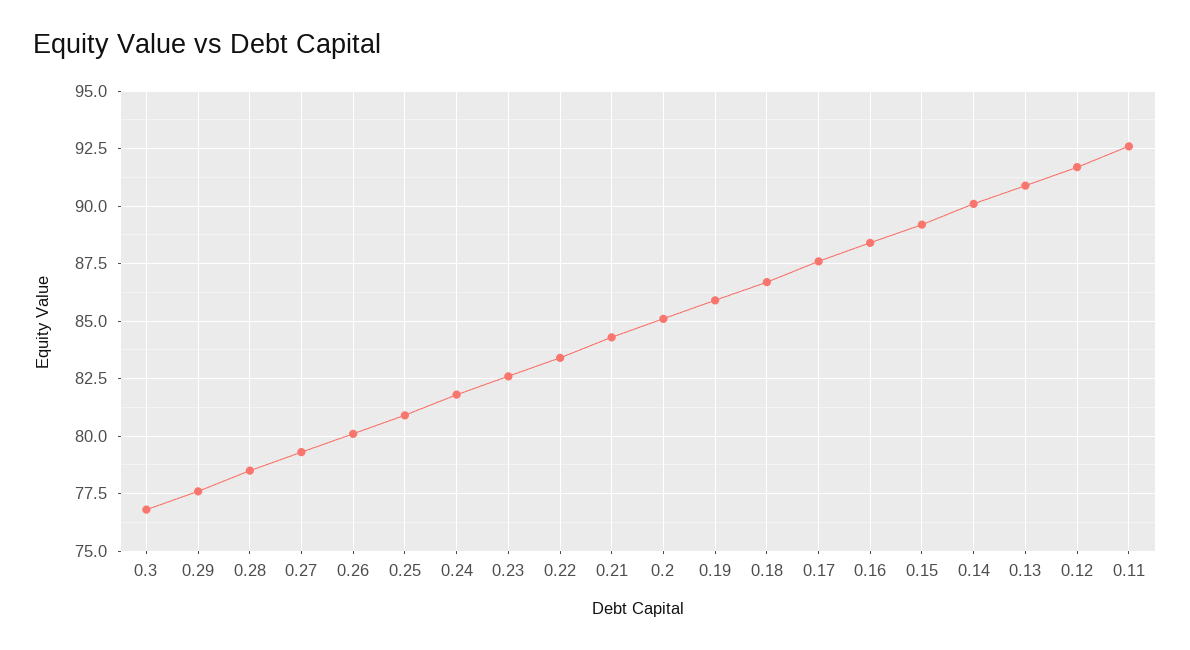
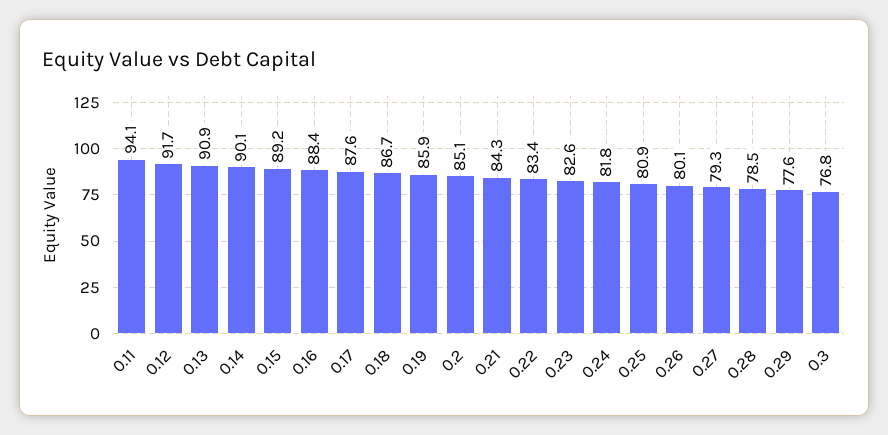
0.11: 92.5 -> 94.1

